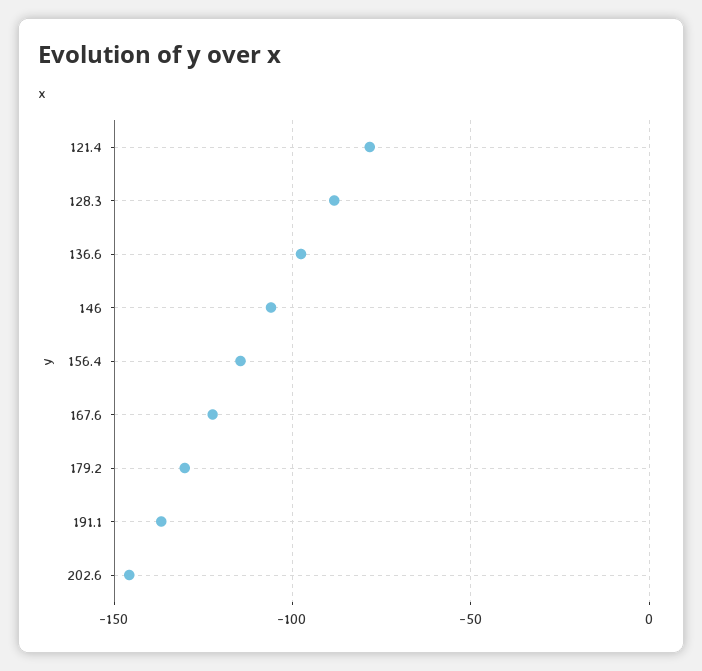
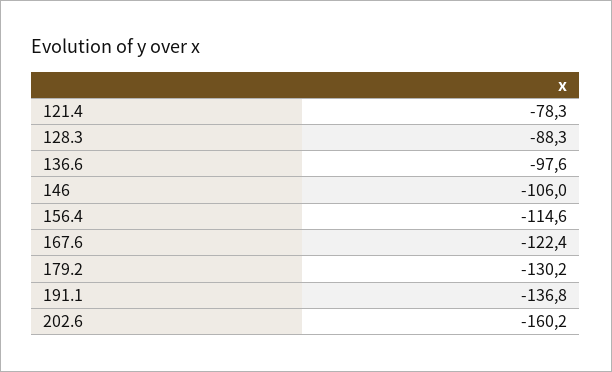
202.6: -145 -> -160.2

